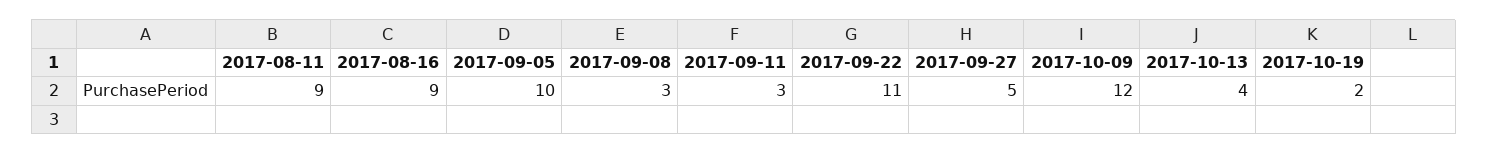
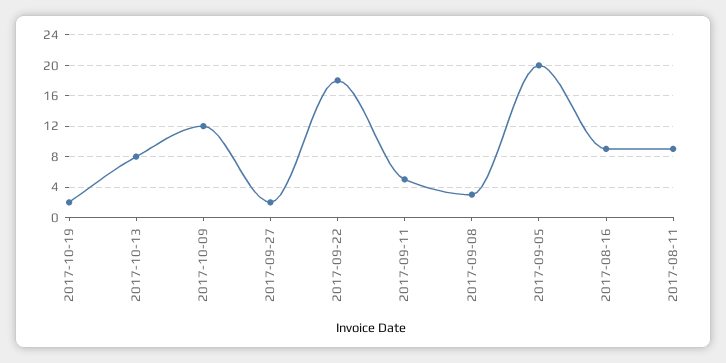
2017-09-05: 10 -> 20
2017-09-11: 3 -> 5
2017-09-22: 11 -> 18
2017-09-27: 5 -> 2
2017-10-13: 4 -> 8

